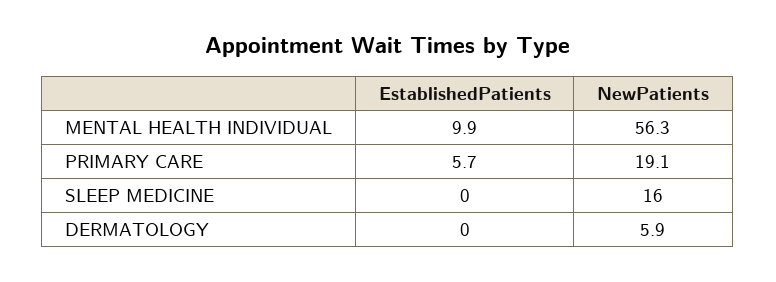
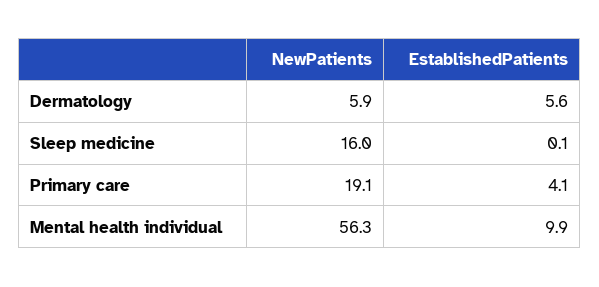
EstablishedPatients, PRIMARY CARE: 5.7 -> 4.1
EstablishedPatients, SLEEP MEDICINE: 0 -> 0.1
EstablishedPatients, DERMATOLOGY: 0 -> 5.6

